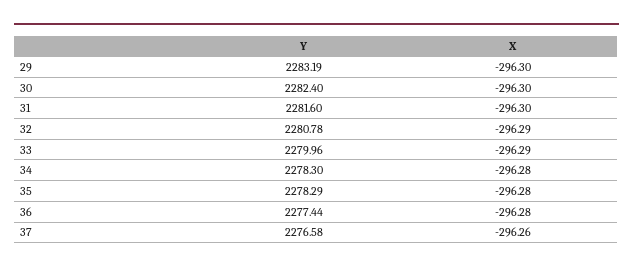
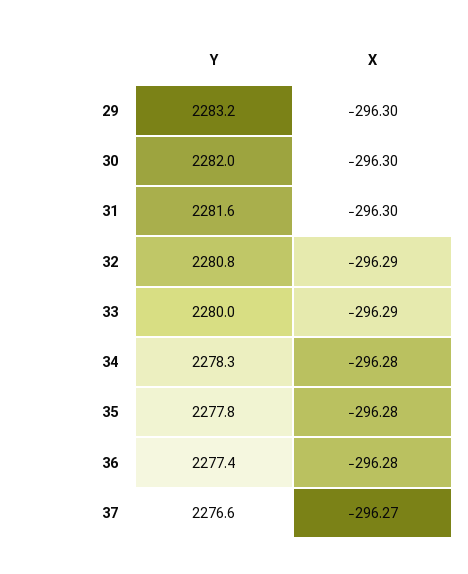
Y, 30: 2282.4 -> 2282
Y, 35: 2278.29 -> 2277.8
X, 37: -296.26 -> -296.27

